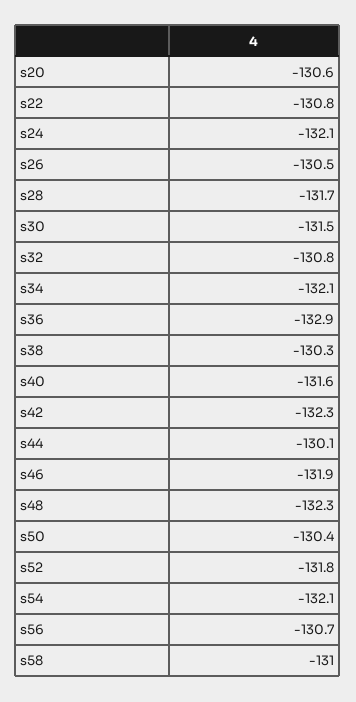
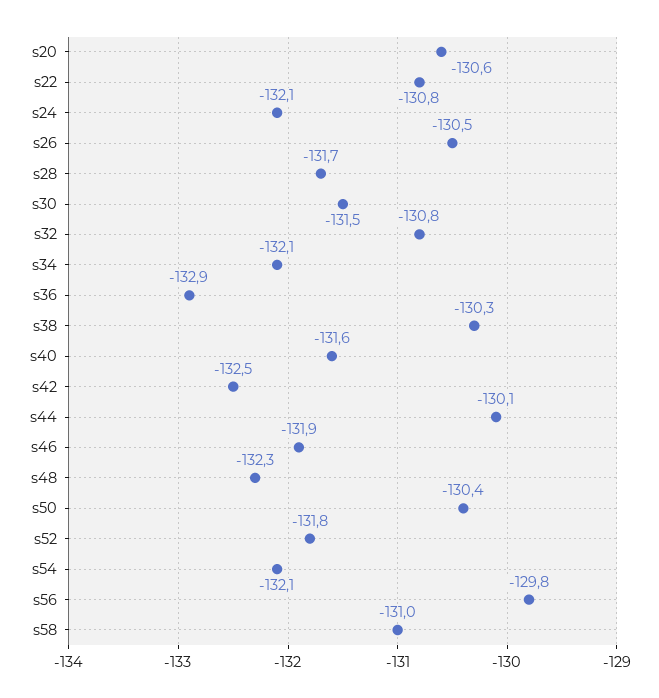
s42: -132.3 -> -132.5
s56: -130.7 -> -129.8

